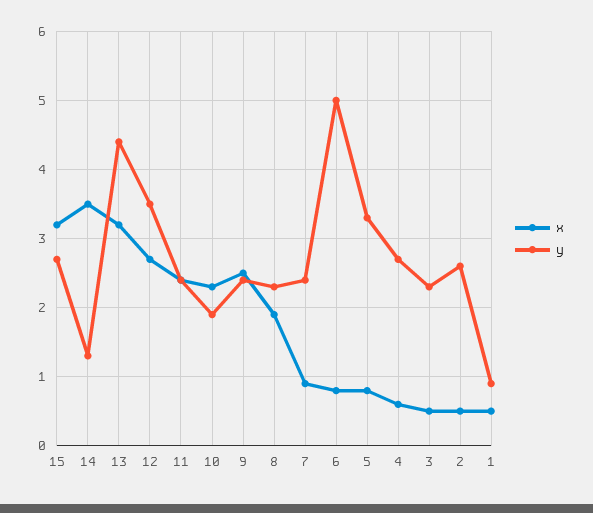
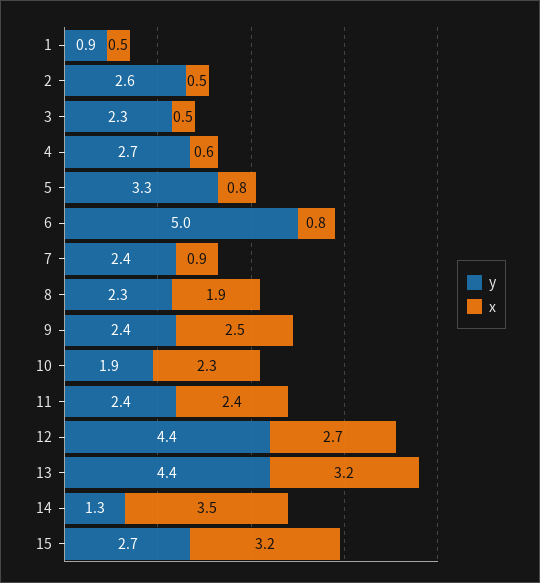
y, 12: 3.5 -> 4.4

